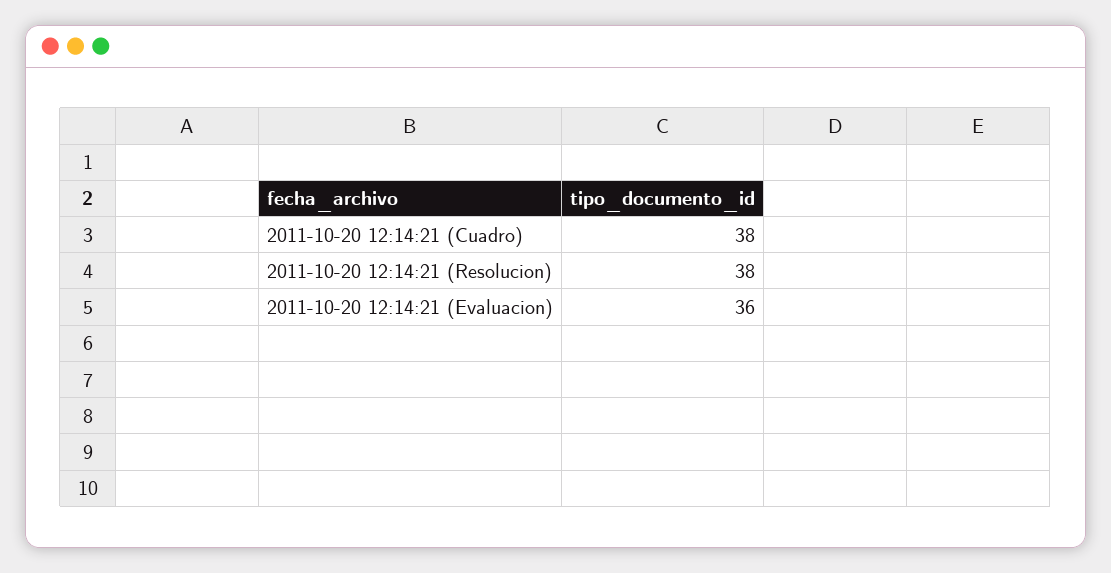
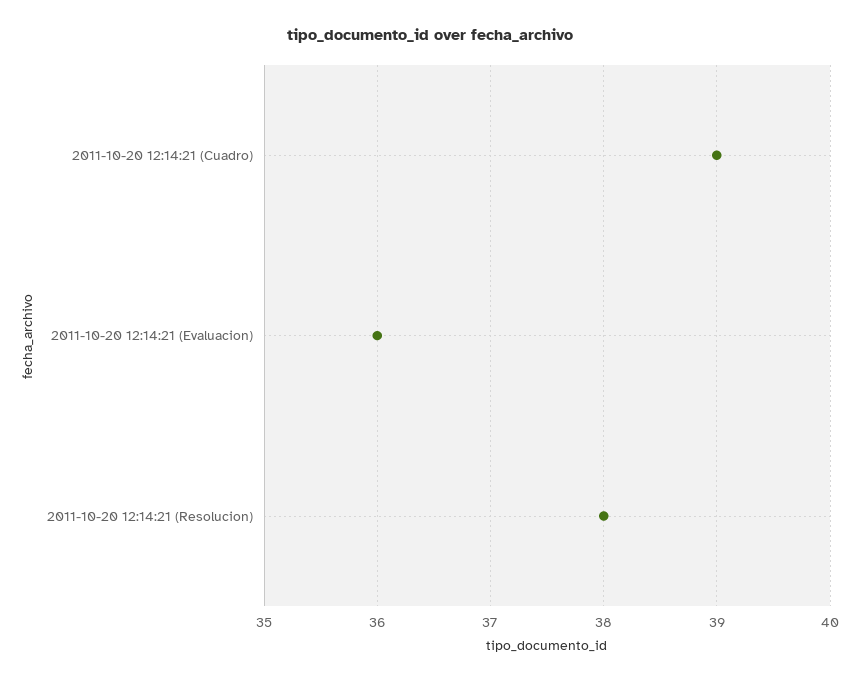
2011-10-20 12:14:21 (Cuadro): 38 -> 39

